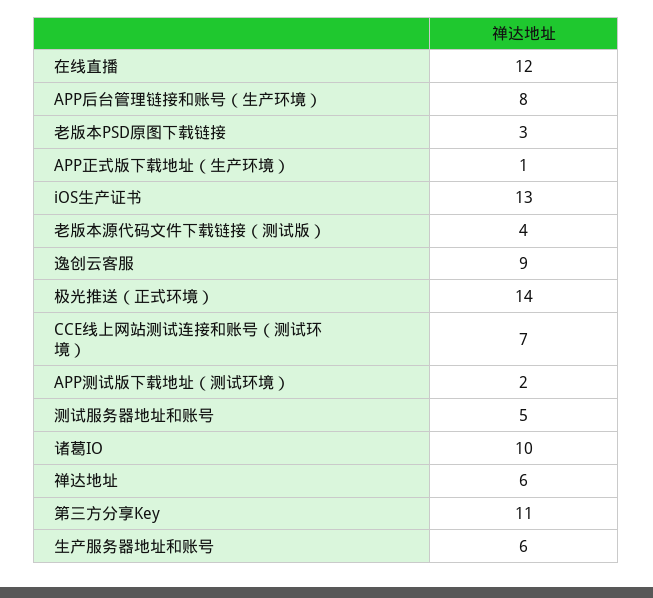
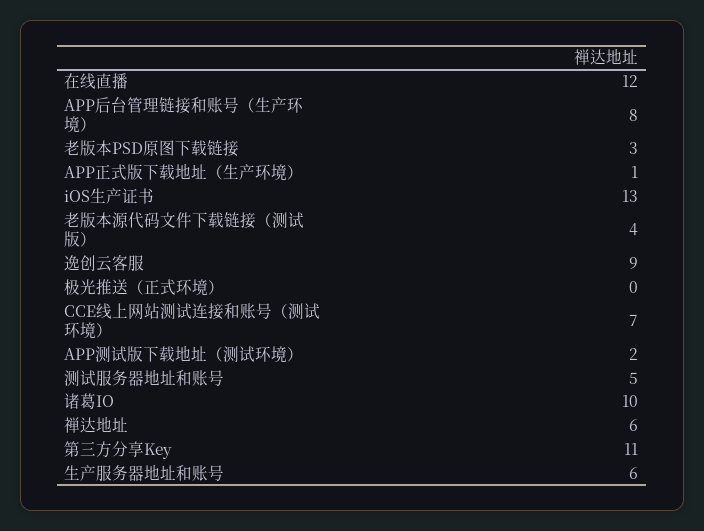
极光推送（正式环境）: 14 -> 0

